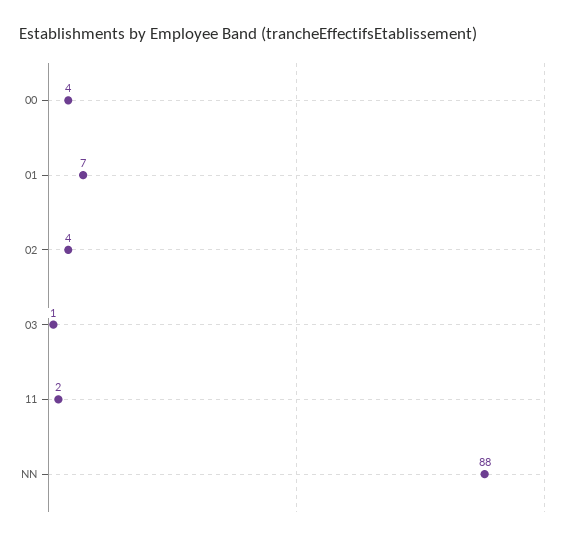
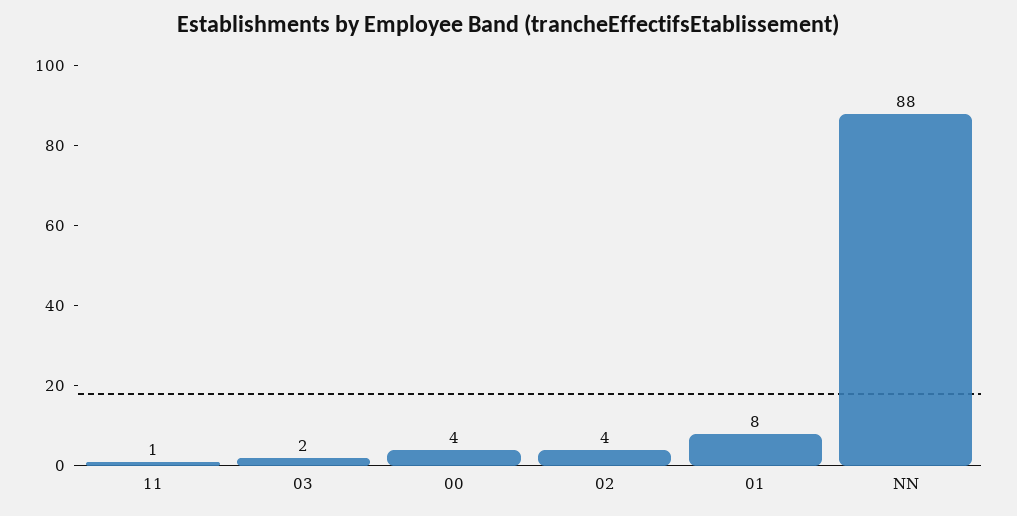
01: 7 -> 8
03: 1 -> 2
11: 2 -> 1

